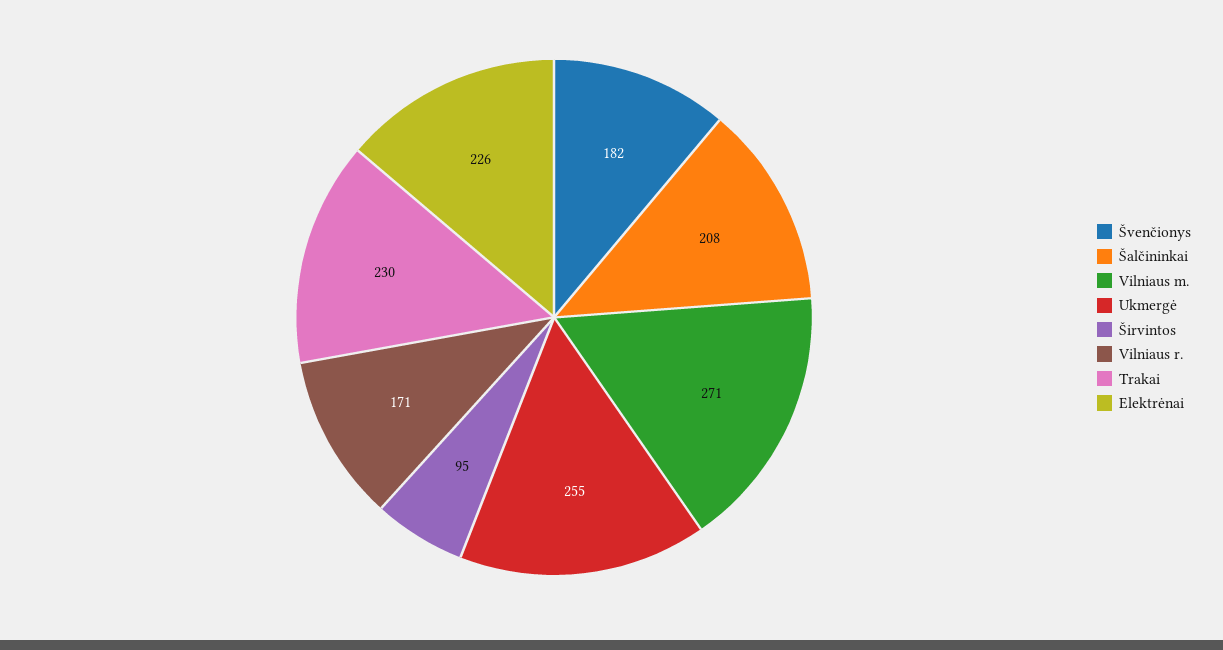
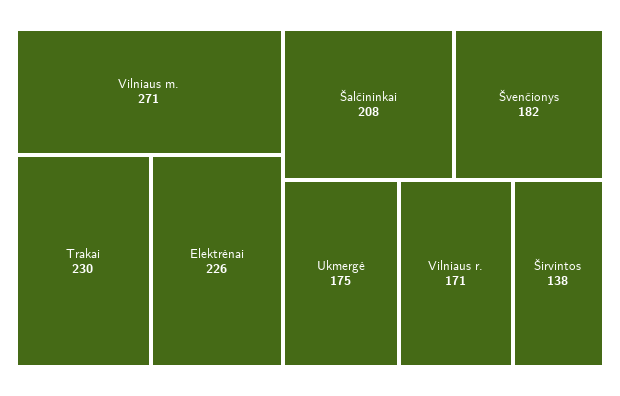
Ukmergė: 255 -> 175
Širvintos: 95 -> 138

